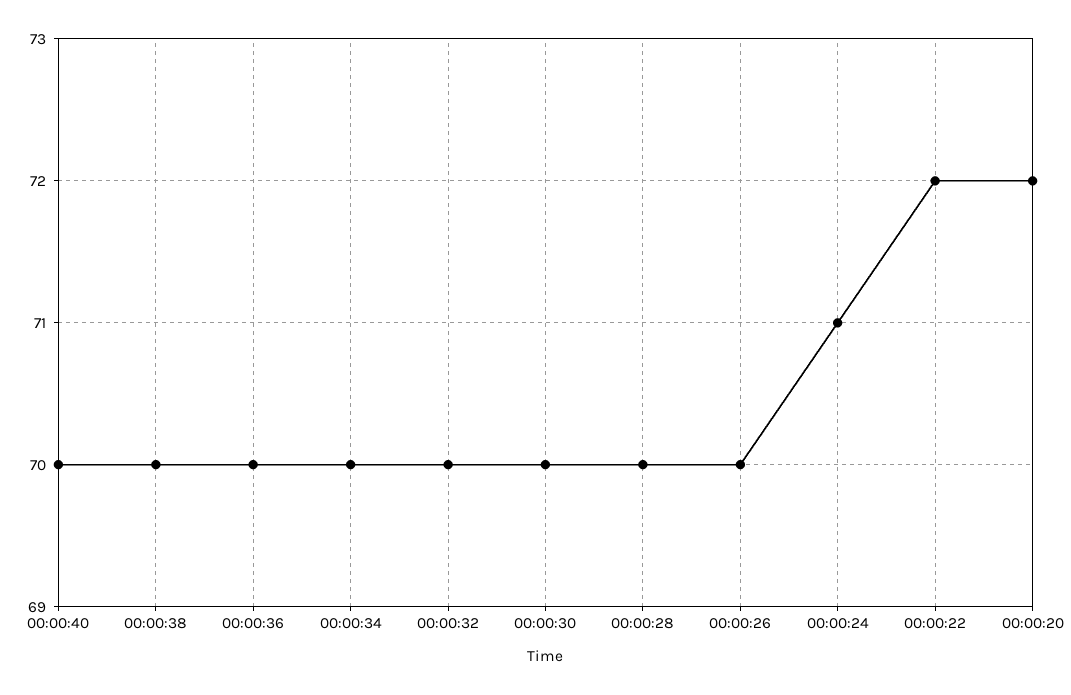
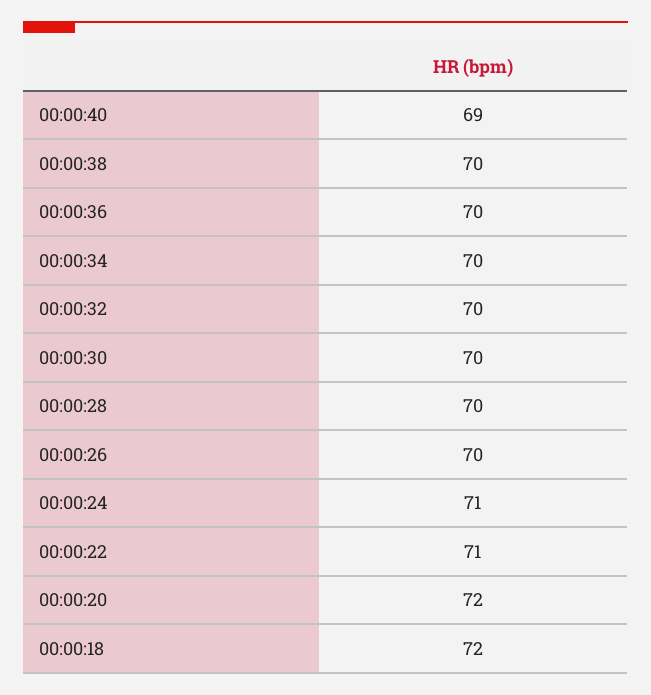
00:00:40: 70 -> 69
00:00:22: 72 -> 71
00:00:18: none -> 72

